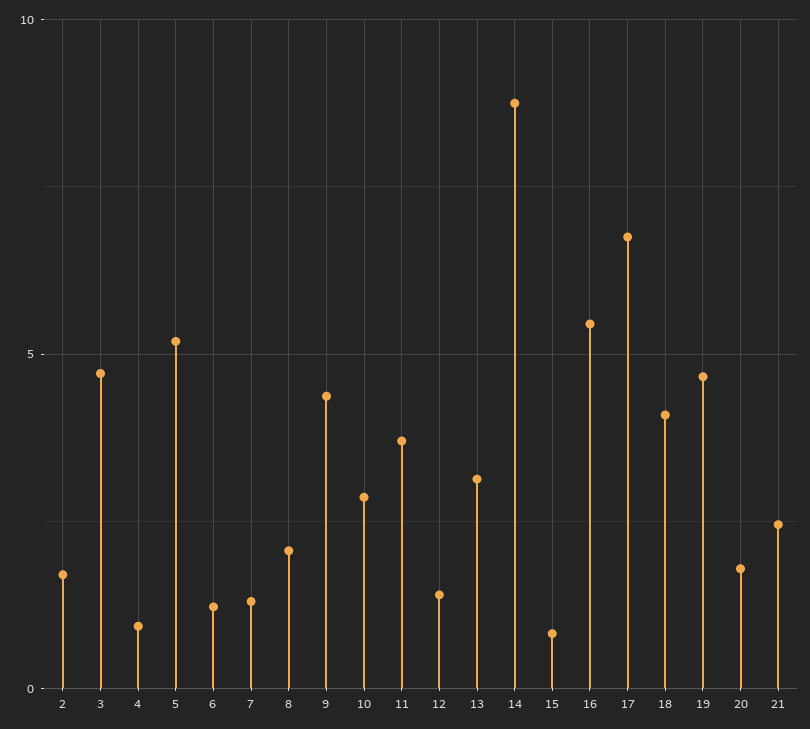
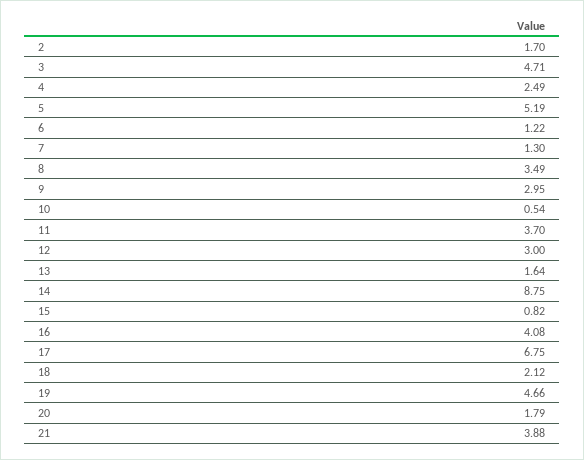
4: 1 -> 2.49
8: 2 -> 3.49
9: 4.5 -> 2.95
10: 3 -> 0.54
12: 1.5 -> 3
13: 3 -> 1.64
16: 5.5 -> 4.08
18: 4 -> 2.12
21: 2.5 -> 3.88

